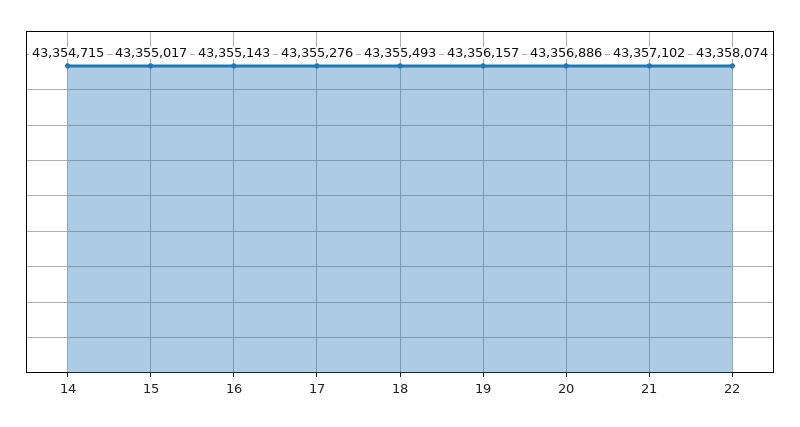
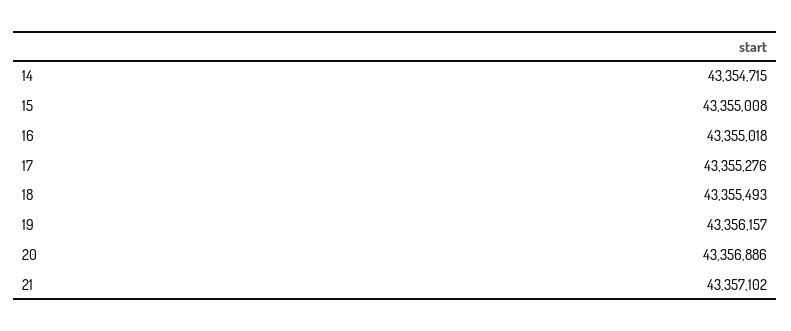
15: 43355017 -> 43355008
16: 43355143 -> 43355018
22: 43358074 -> none

